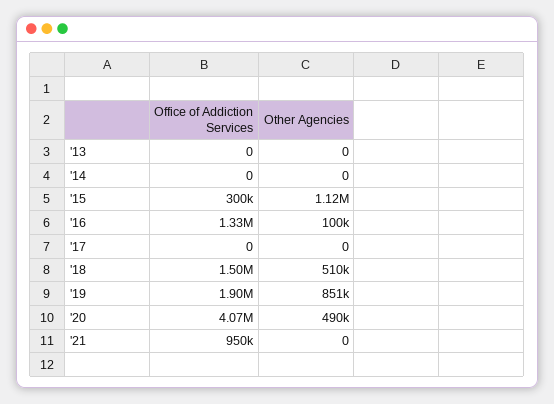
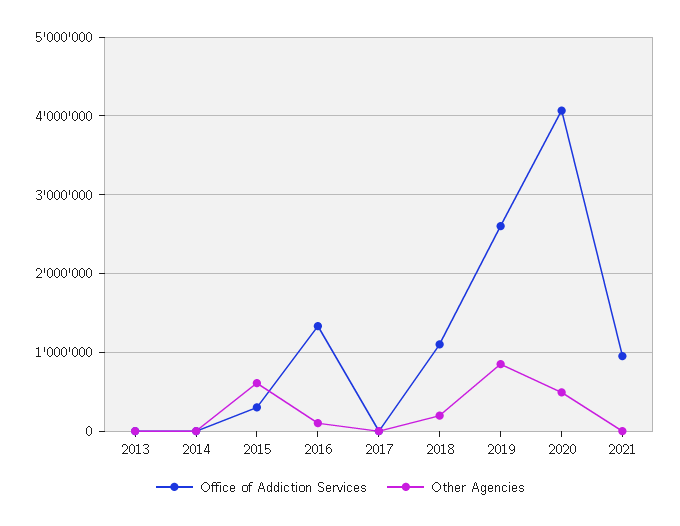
Other Agencies, '15: 1120000 -> 600000
Office of Addiction Services, '18: 1500000 -> 1100000
Other Agencies, '18: 510000 -> 200000
Office of Addiction Services, '19: 1900000 -> 2600000

